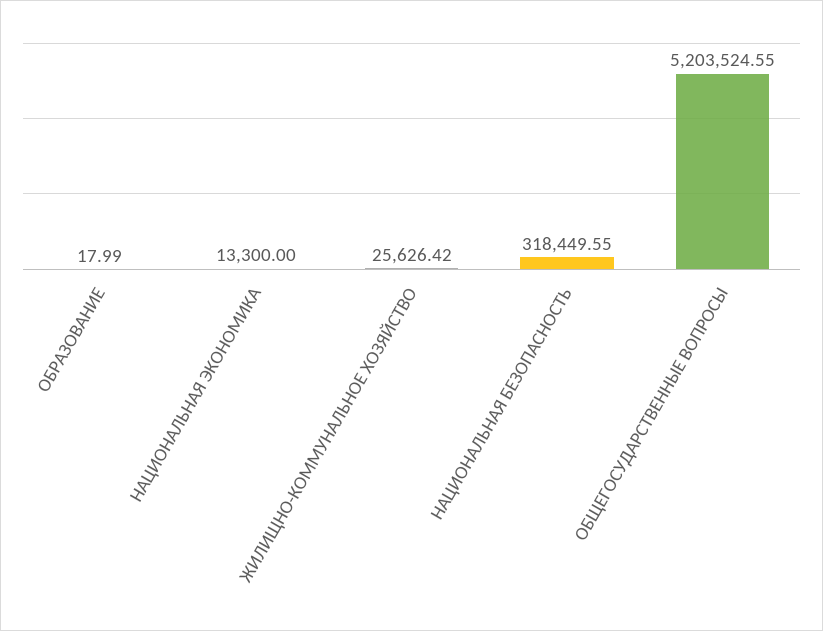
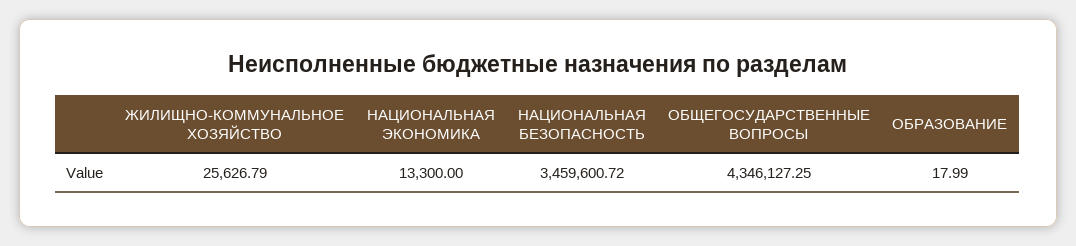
ЖИЛИЩНО-КОММУНАЛЬНОЕ ХОЗЯЙСТВО: 25626.42 -> 25626.79
НАЦИОНАЛЬНАЯ БЕЗОПАСНОСТЬ: 318449.55 -> 3459600.72
ОБЩЕГОСУДАРСТВЕННЫЕ ВОПРОСЫ: 5203524.55 -> 4346127.25

